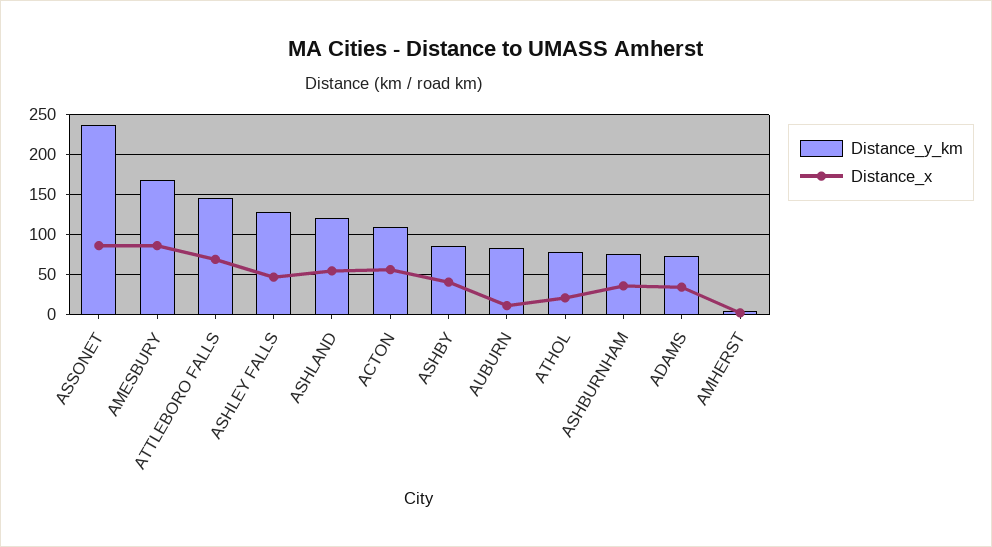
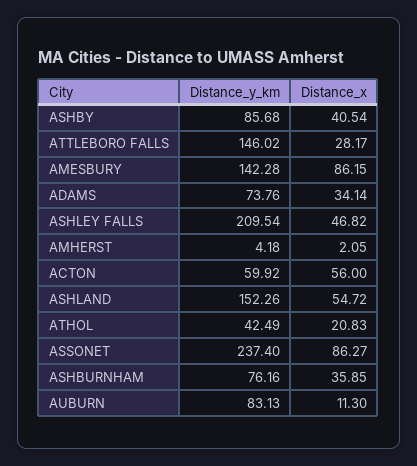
Distance_y_km, AMESBURY: 170 -> 142.28
Distance_x, ATTLEBORO FALLS: 70 -> 28.17
Distance_y_km, ASHLEY FALLS: 130 -> 209.54
Distance_y_km, ASHLAND: 120 -> 152.26
Distance_y_km, ACTON: 110 -> 59.92
Distance_y_km, ATHOL: 80 -> 42.49

